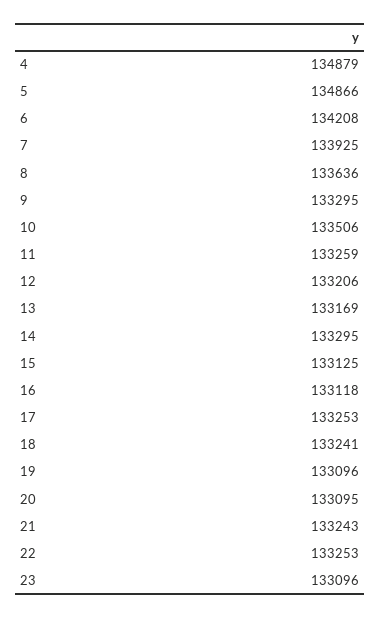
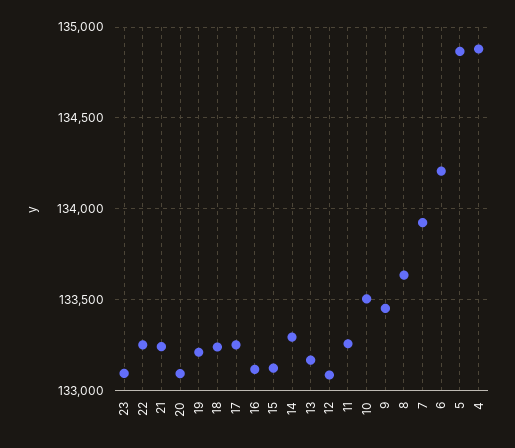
9: 133295 -> 133450
12: 133206 -> 133100
19: 133096 -> 133200

